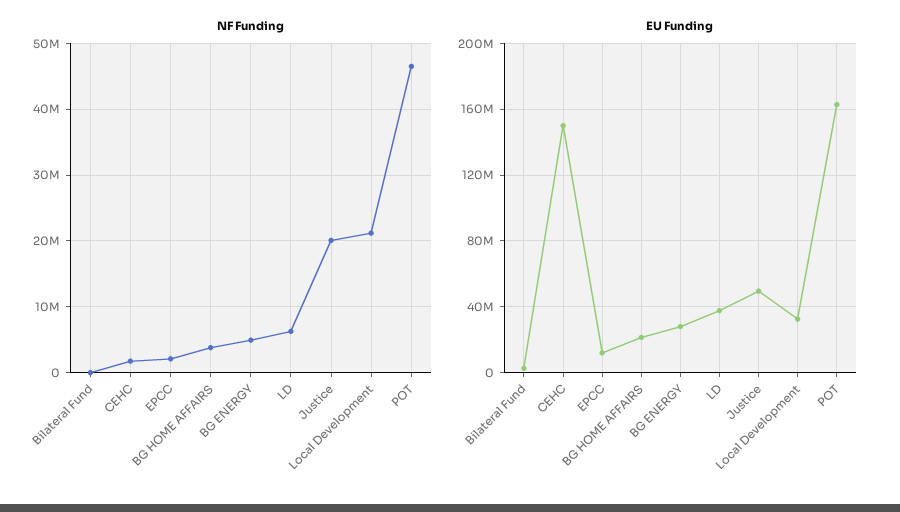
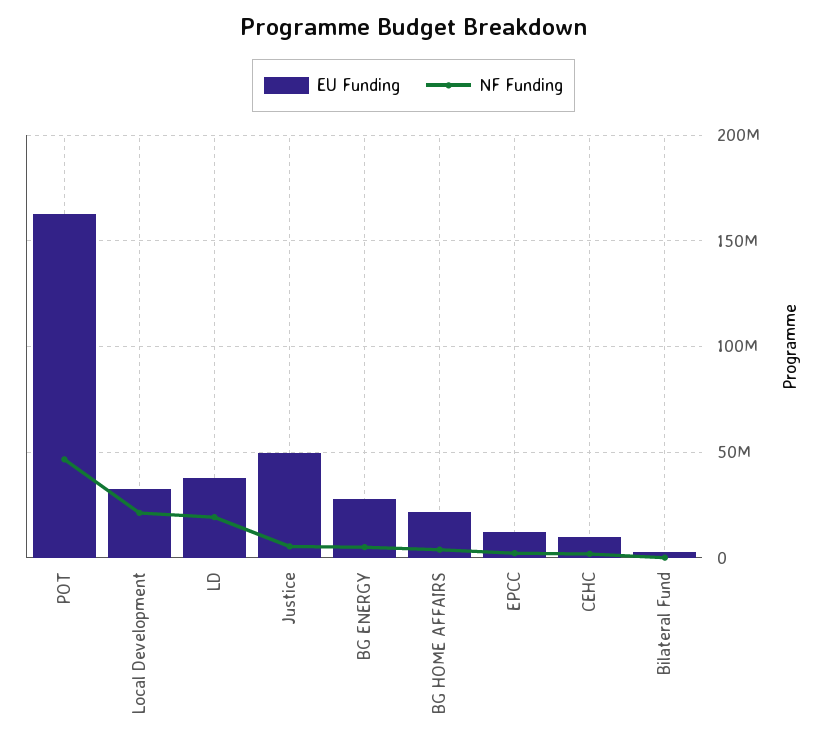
NF Funding, LD: 6000000 -> 20000000
NF Funding, Justice: 20000000 -> 5000000
EU Funding, CEHC: 150000000 -> 10000000

